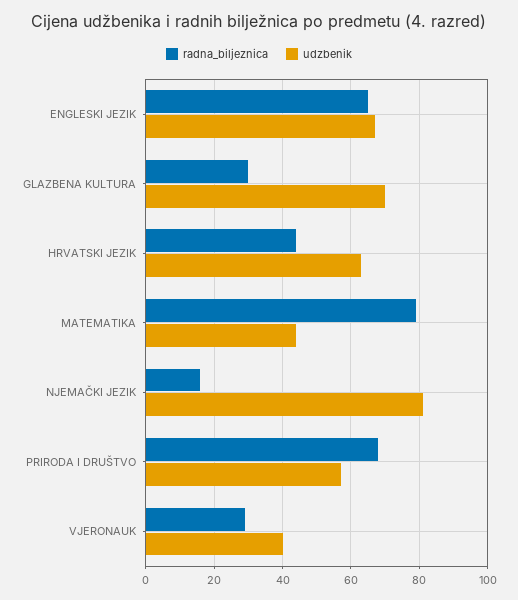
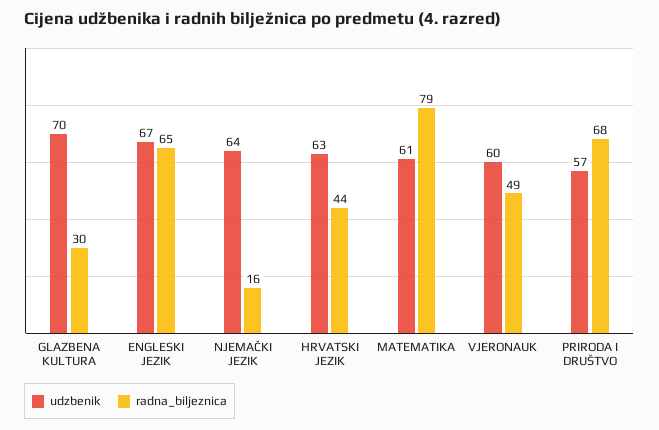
udzbenik, MATEMATIKA: 45 -> 61
udzbenik, NJEMAČKI JEZIK: 80 -> 64
radna_biljeznica, VJERONAUK: 30 -> 49
udzbenik, VJERONAUK: 40 -> 60

